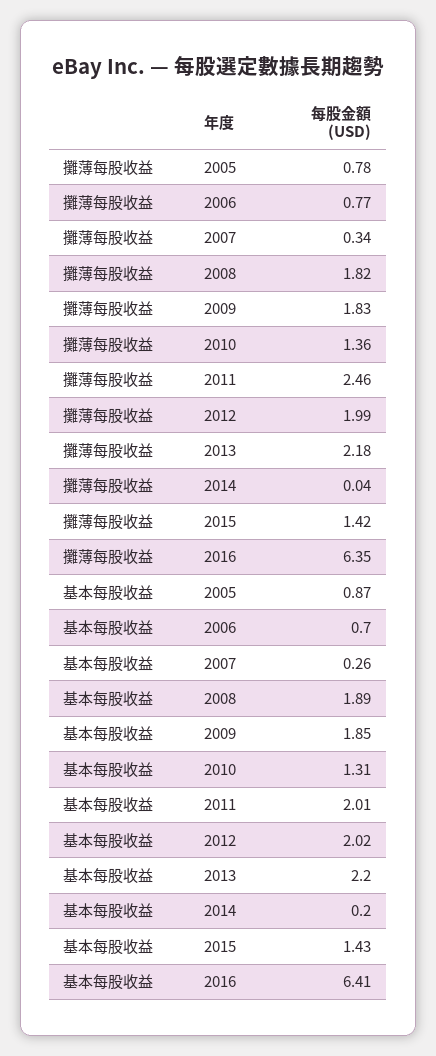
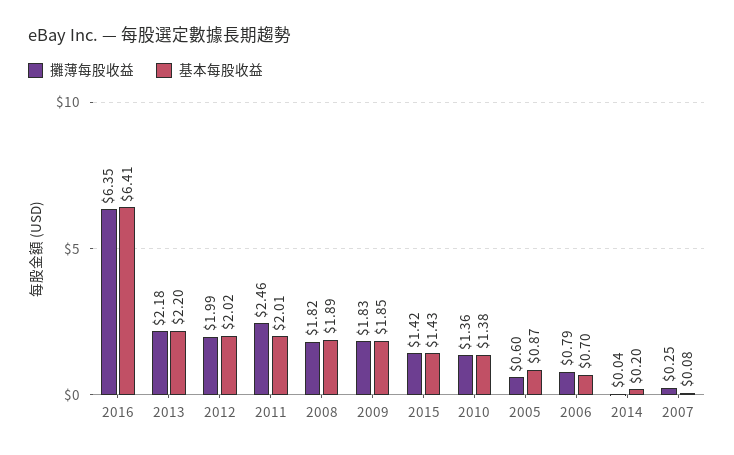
攤薄每股收益, 2005: 0.78 -> 0.6
攤薄每股收益, 2006: 0.77 -> 0.79
攤薄每股收益, 2007: 0.34 -> 0.25
基本每股收益, 2007: 0.26 -> 0.08
基本每股收益, 2010: 1.31 -> 1.38

